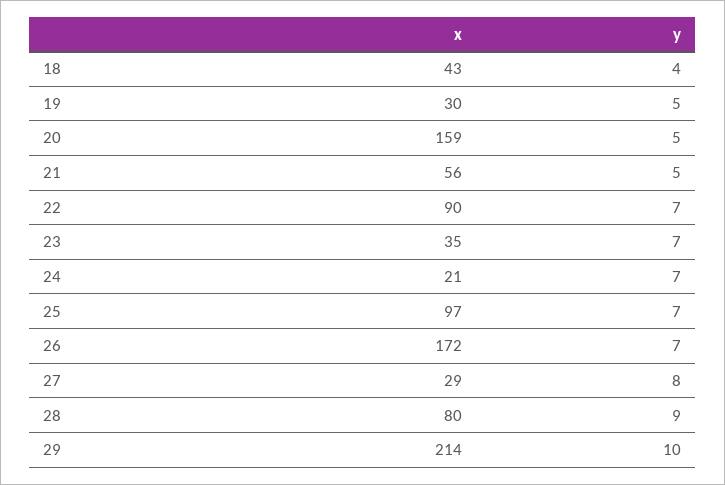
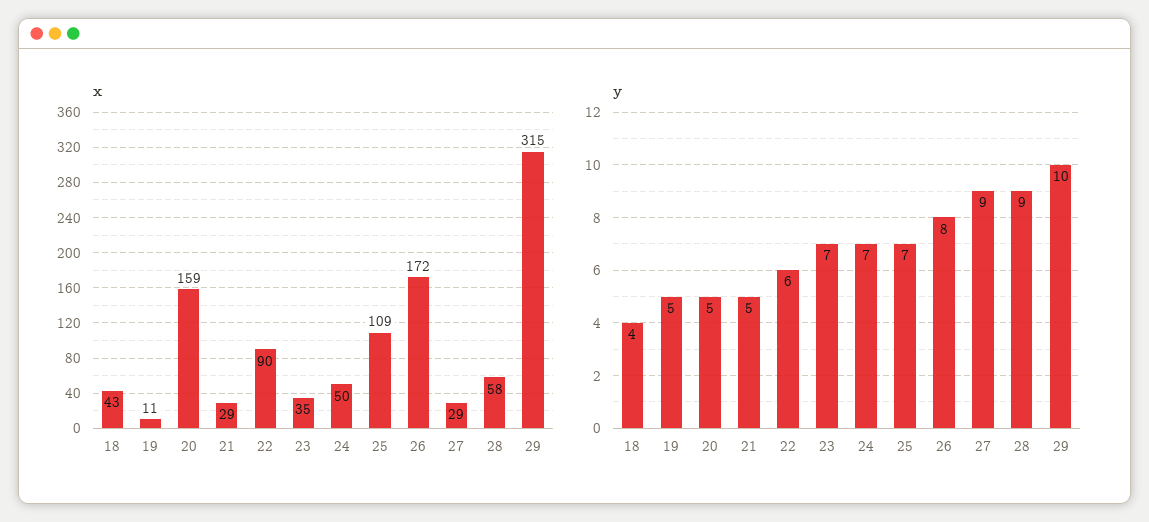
x, 19: 30 -> 11
x, 21: 56 -> 29
y, 22: 7 -> 6
x, 24: 21 -> 50
x, 25: 97 -> 109
y, 26: 7 -> 8
y, 27: 8 -> 9
x, 28: 80 -> 58
x, 29: 214 -> 315

